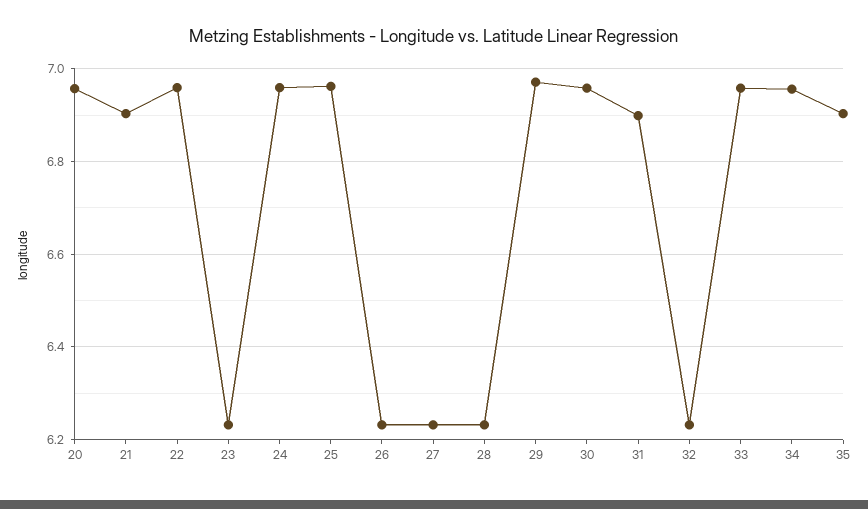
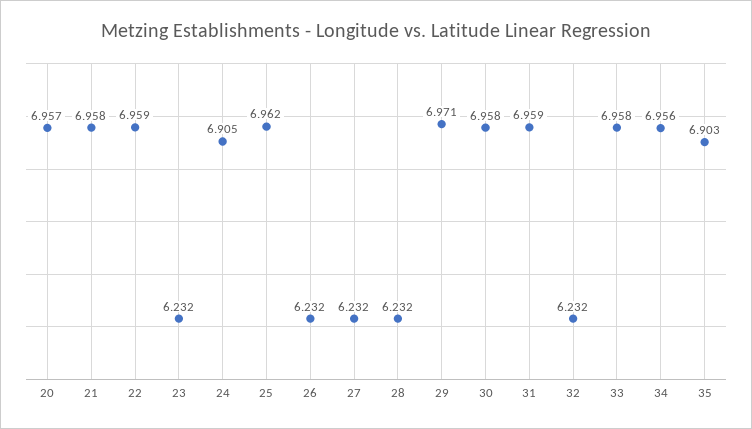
21: 6.9 -> 6.958
24: 6.96 -> 6.905
31: 6.9 -> 6.959

